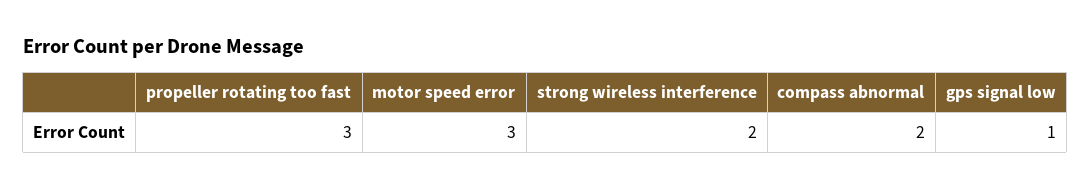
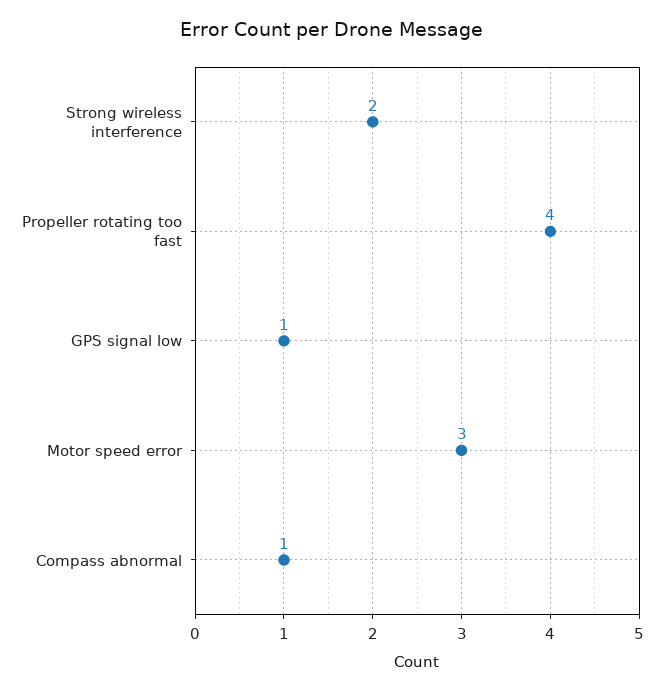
propeller rotating too fast: 3 -> 4
compass abnormal: 2 -> 1

